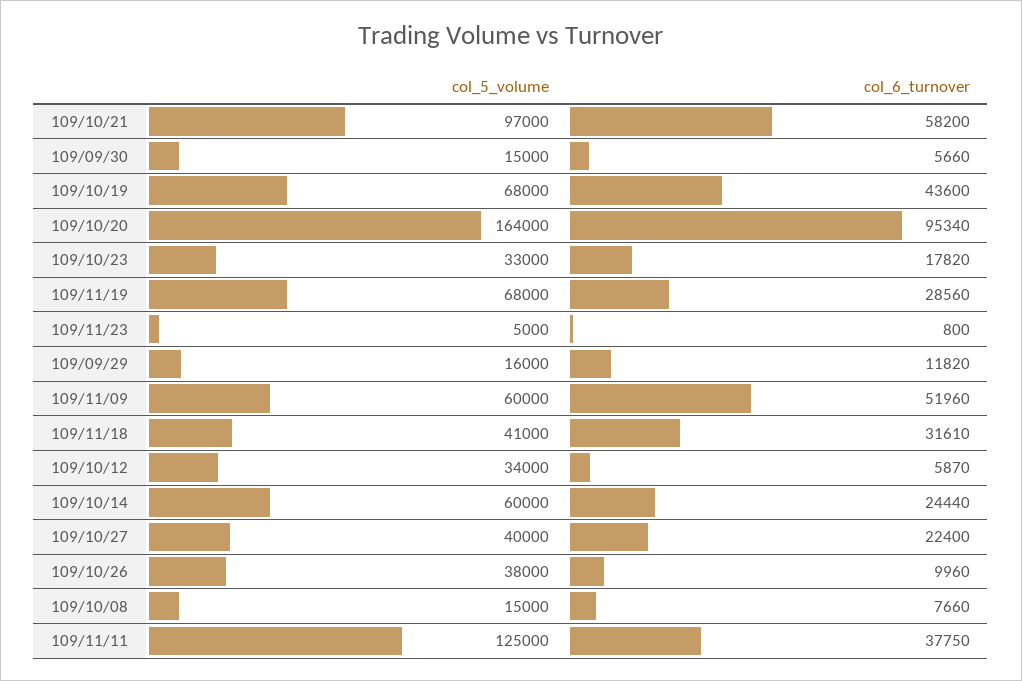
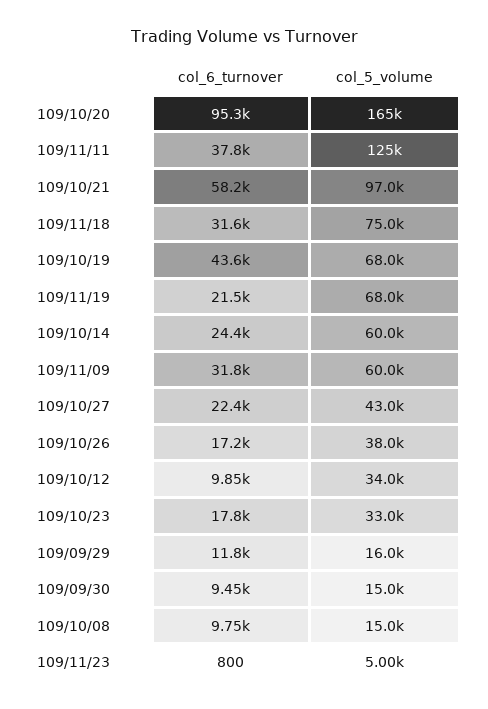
col_6_turnover, 109/09/30: 5660 -> 9450
col_5_volume, 109/10/20: 164000 -> 165000
col_6_turnover, 109/11/19: 28560 -> 21500
col_6_turnover, 109/11/09: 51960 -> 31800
col_5_volume, 109/11/18: 41000 -> 75000
col_6_turnover, 109/10/12: 5870 -> 9850
col_5_volume, 109/10/27: 40000 -> 43000
col_6_turnover, 109/10/26: 9960 -> 17200
col_6_turnover, 109/10/08: 7660 -> 9750

